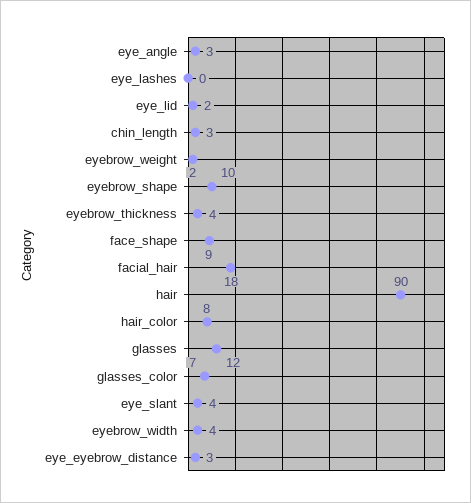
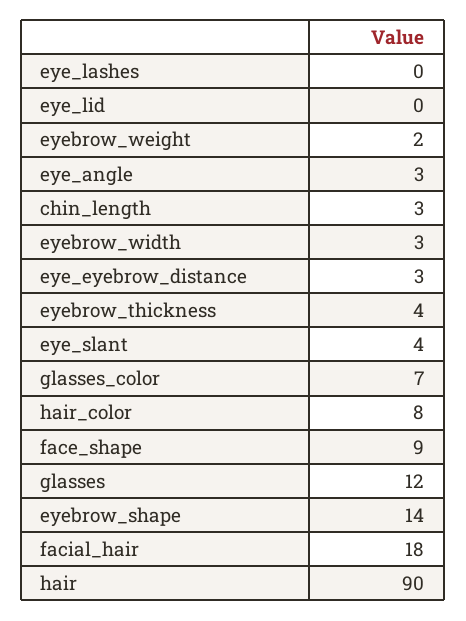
eye_lid: 2 -> 0
eyebrow_shape: 10 -> 14
eyebrow_width: 4 -> 3

